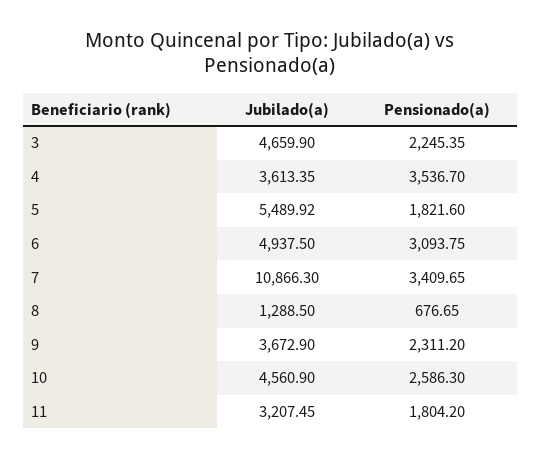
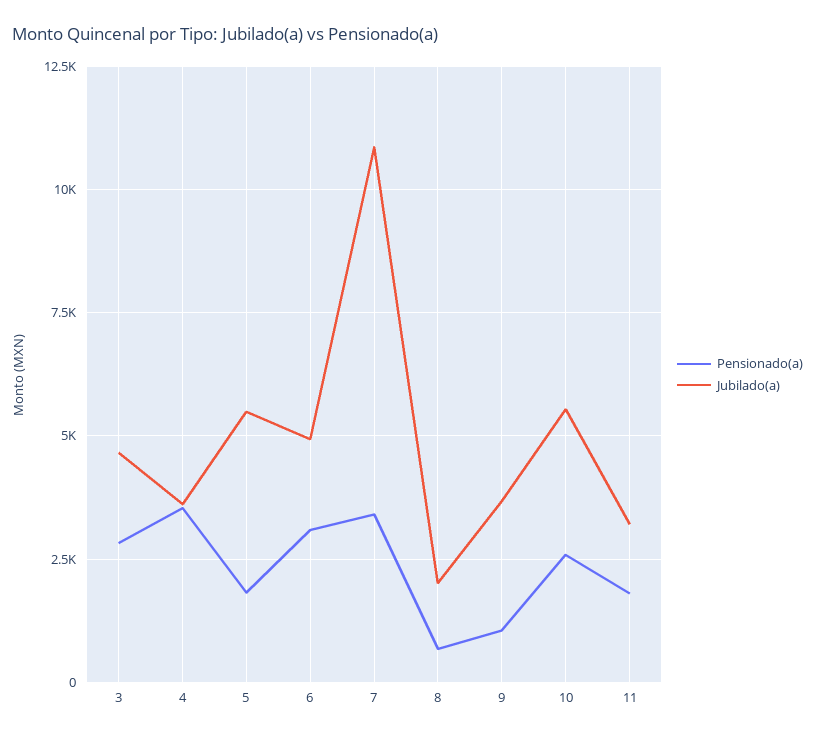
Pensionado(a), 3: 2245.35 -> 2750
Jubilado(a), 8: 1288.5 -> 2000
Pensionado(a), 9: 2311.2 -> 1000
Jubilado(a), 10: 4560.9 -> 5500

